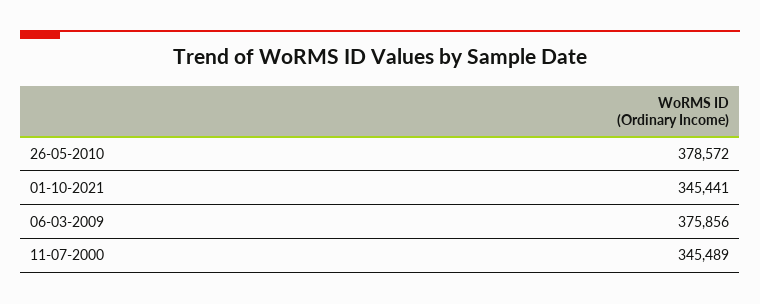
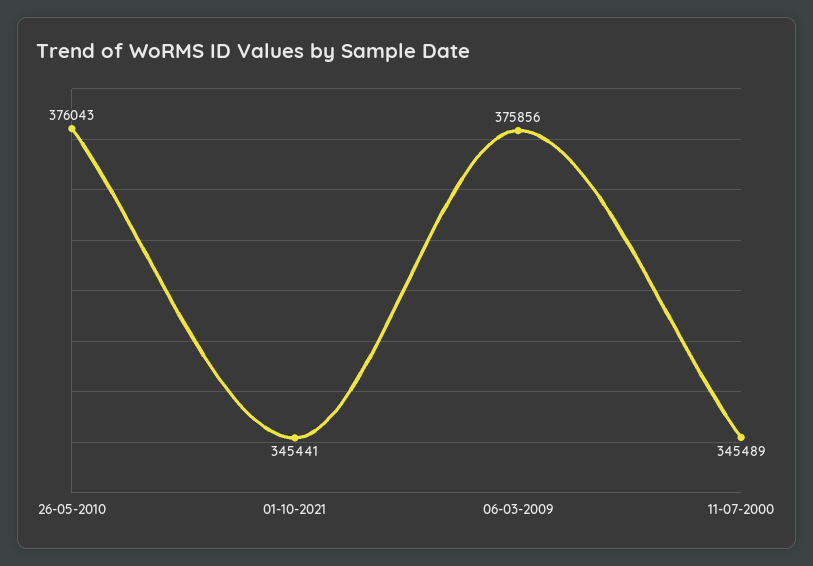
26-05-2010: 378572 -> 376043

